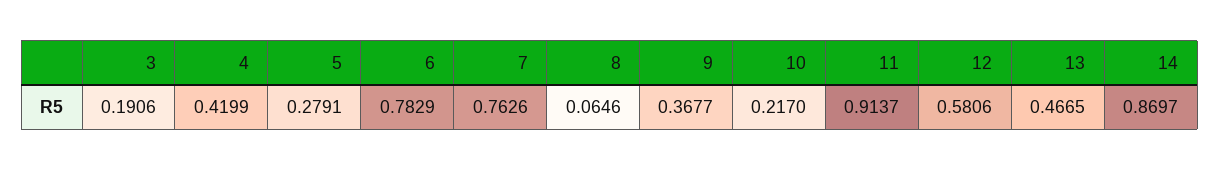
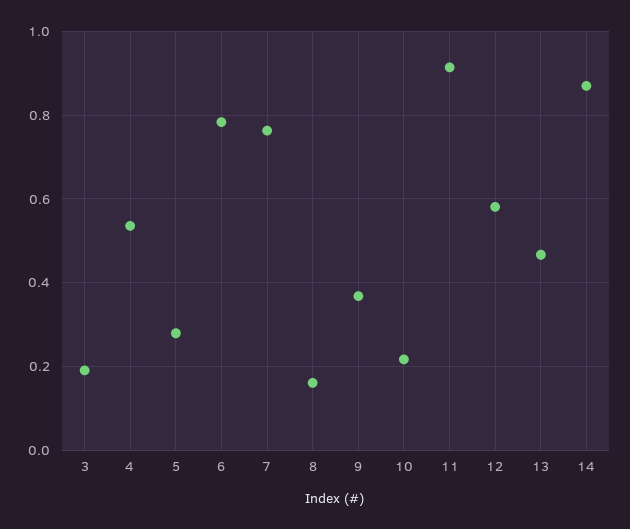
4: 0.4199 -> 0.54
8: 0.0646 -> 0.16

